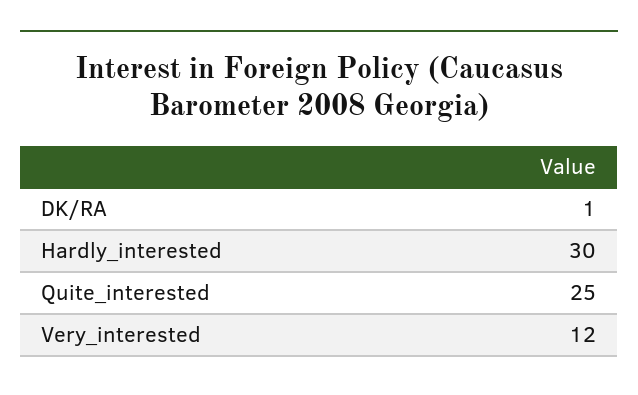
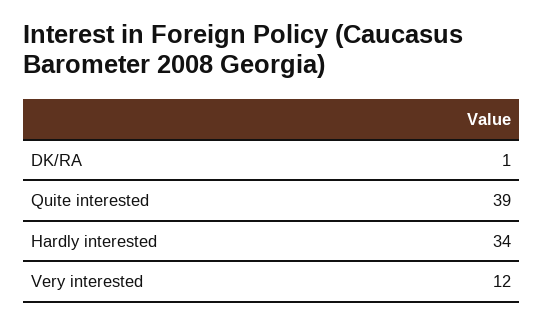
Hardly_interested: 30 -> 34
Quite_interested: 25 -> 39

